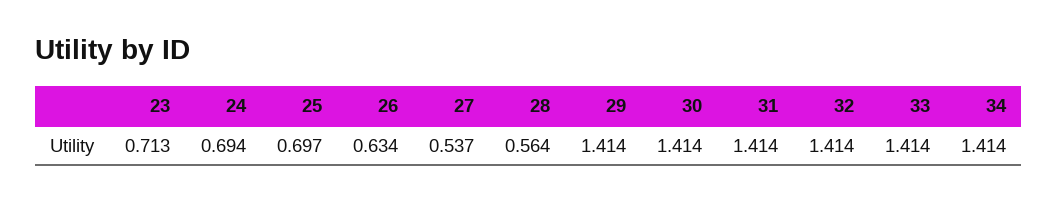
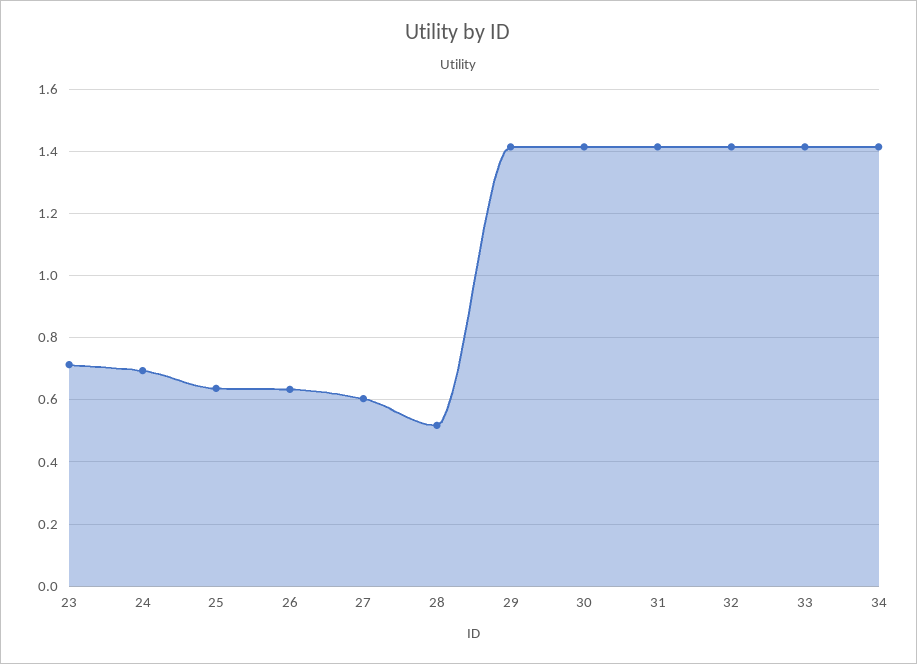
25: 0.697 -> 0.64
27: 0.537 -> 0.6
28: 0.564 -> 0.52

